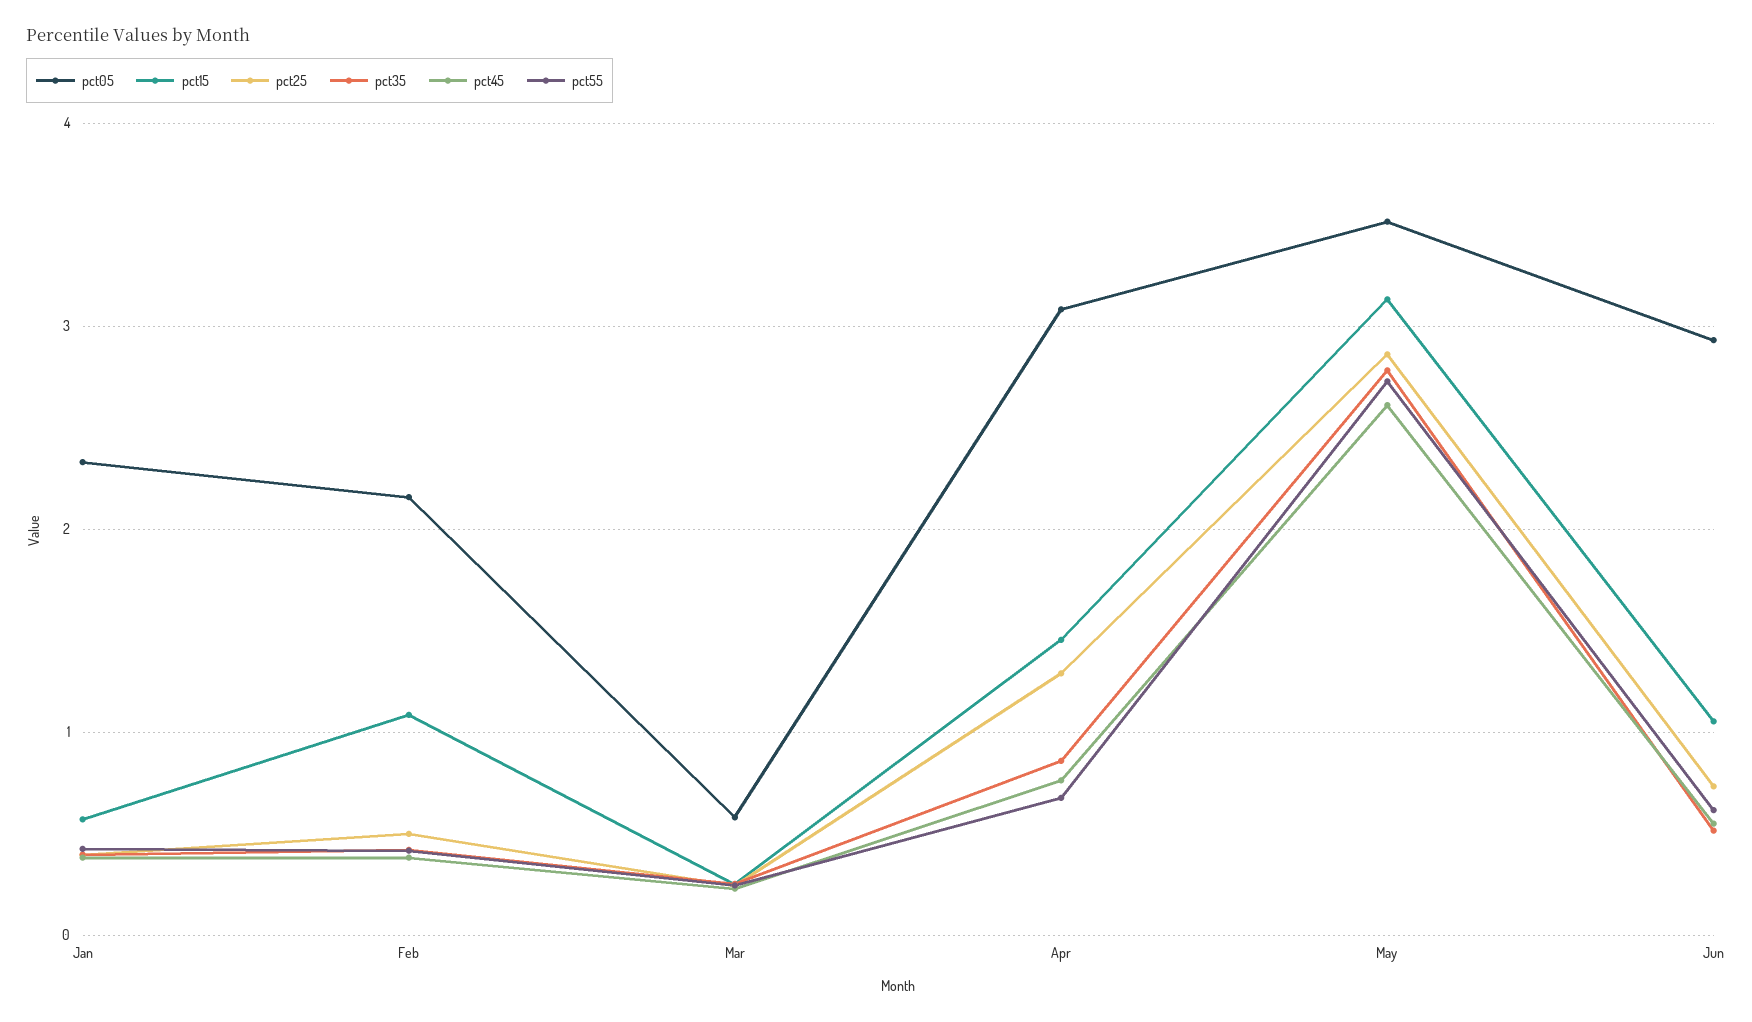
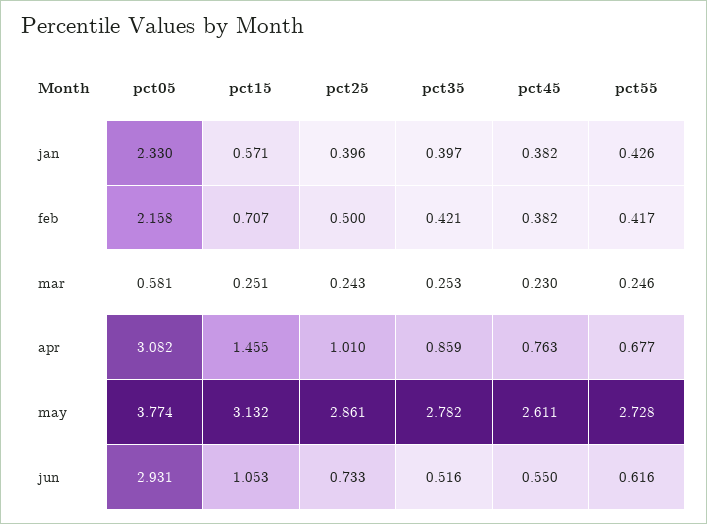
pct15, Feb: 1.1 -> 0.707
pct25, Apr: 1.3 -> 1.01
pct05, May: 3.5 -> 3.774

